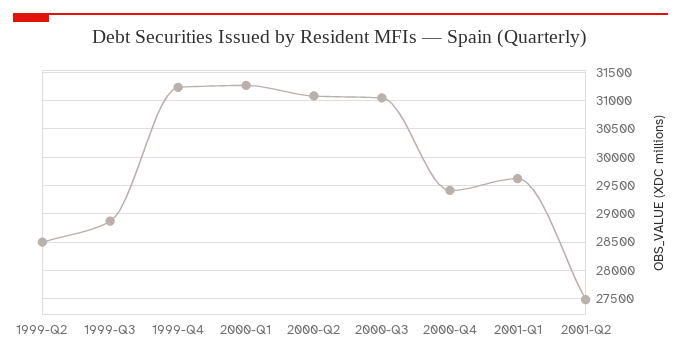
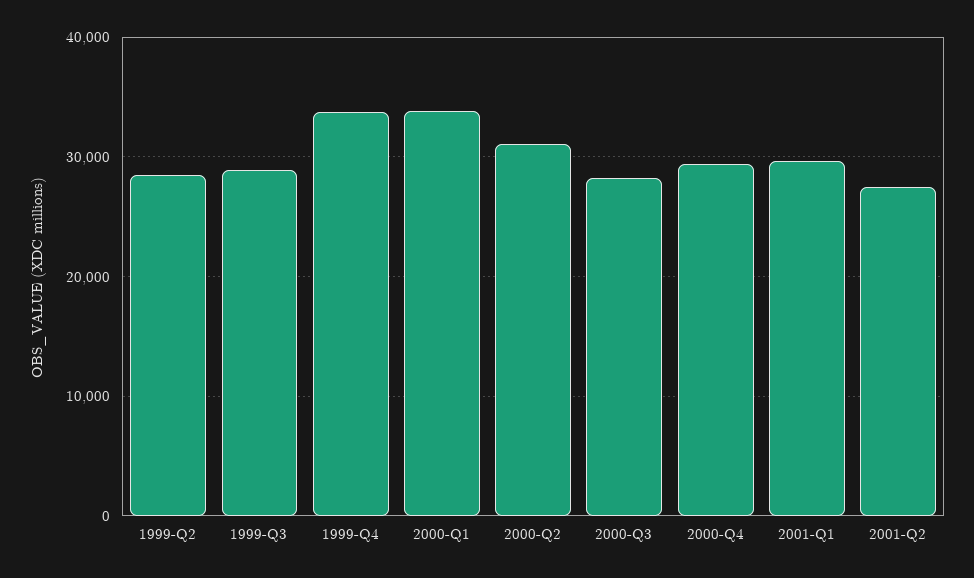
1999-Q4: 31250 -> 34000
2000-Q1: 31250 -> 34000
2000-Q3: 31000 -> 28000

